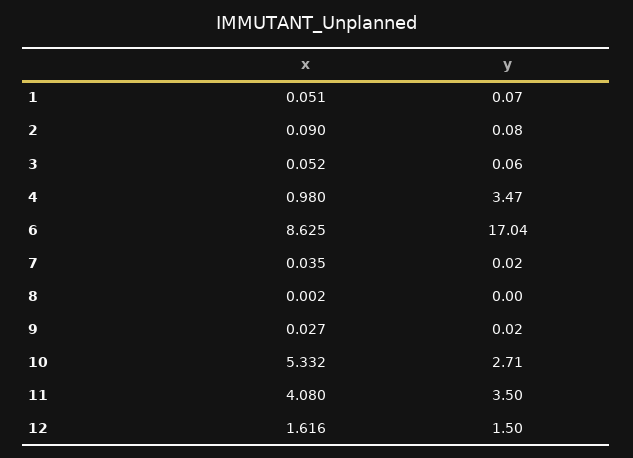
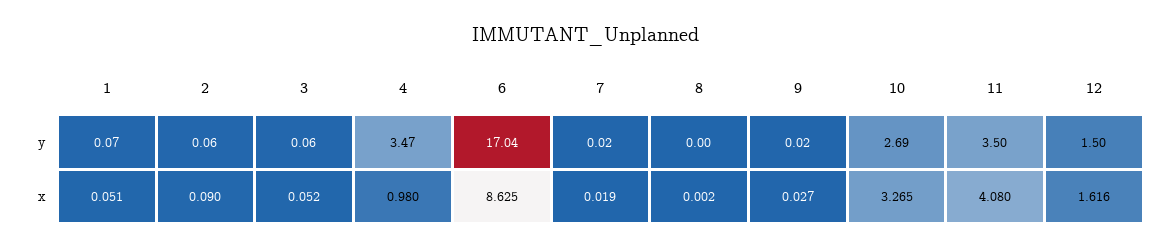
y, 2: 0.08 -> 0.06
x, 7: 0.035 -> 0.019
x, 10: 5.332 -> 3.265
y, 10: 2.71 -> 2.69

